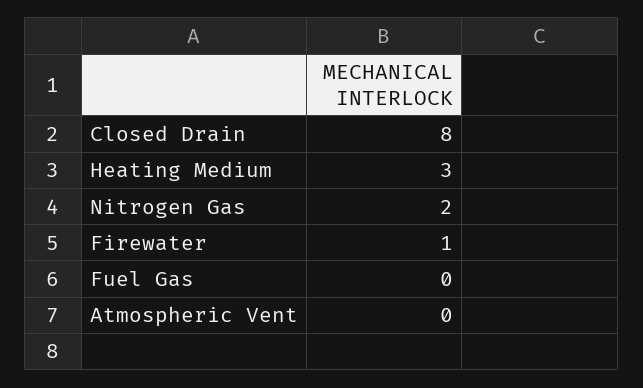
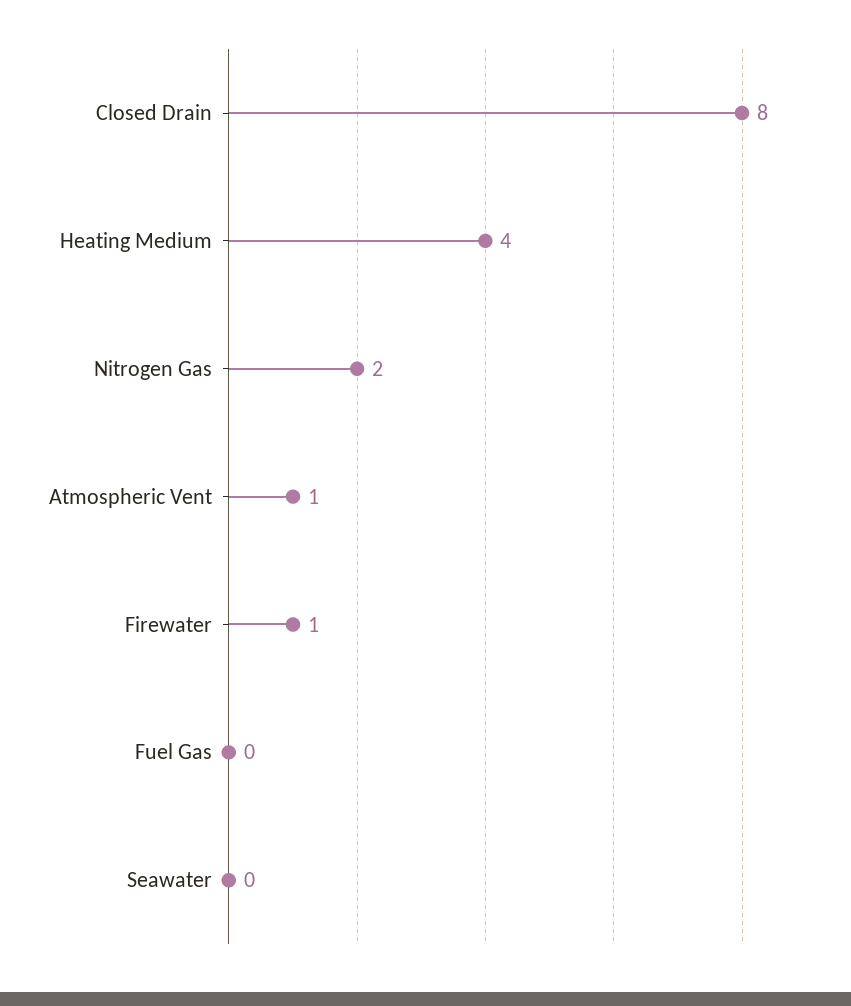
Heating Medium: 3 -> 4
Atmospheric Vent: 0 -> 1
Seawater: none -> 0

